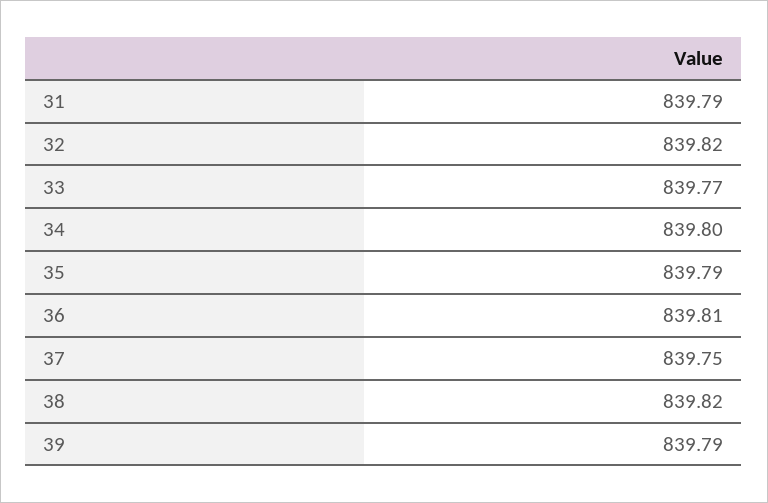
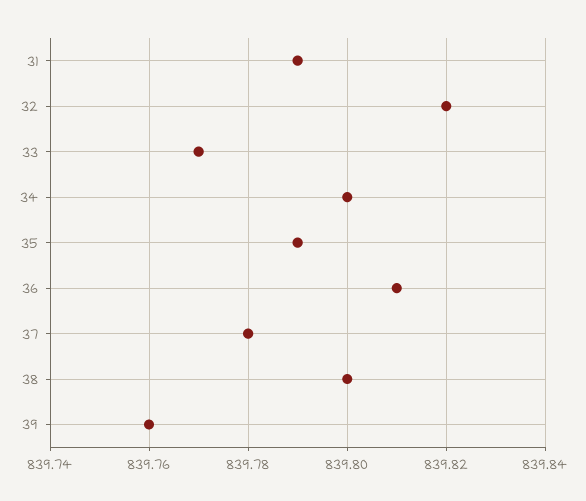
37: 839.75 -> 839.78
38: 839.82 -> 839.8
39: 839.79 -> 839.76

